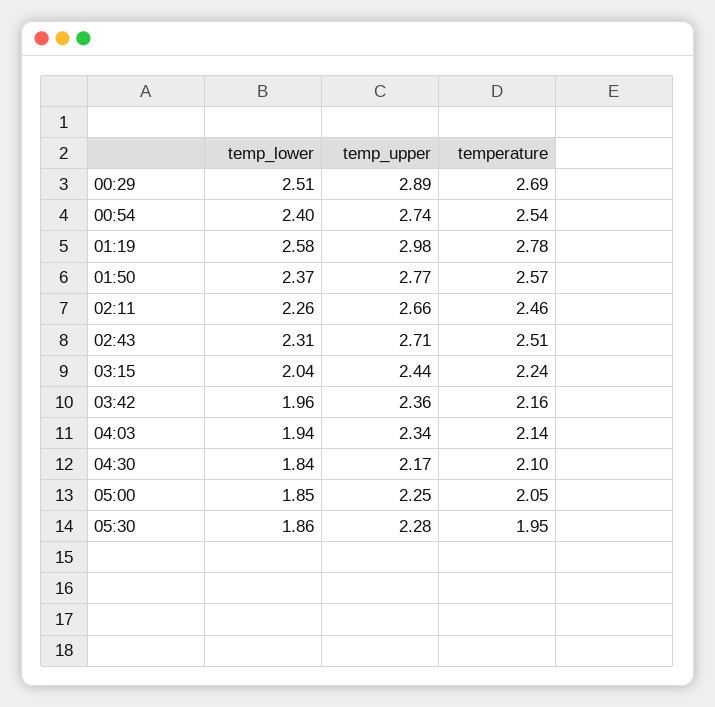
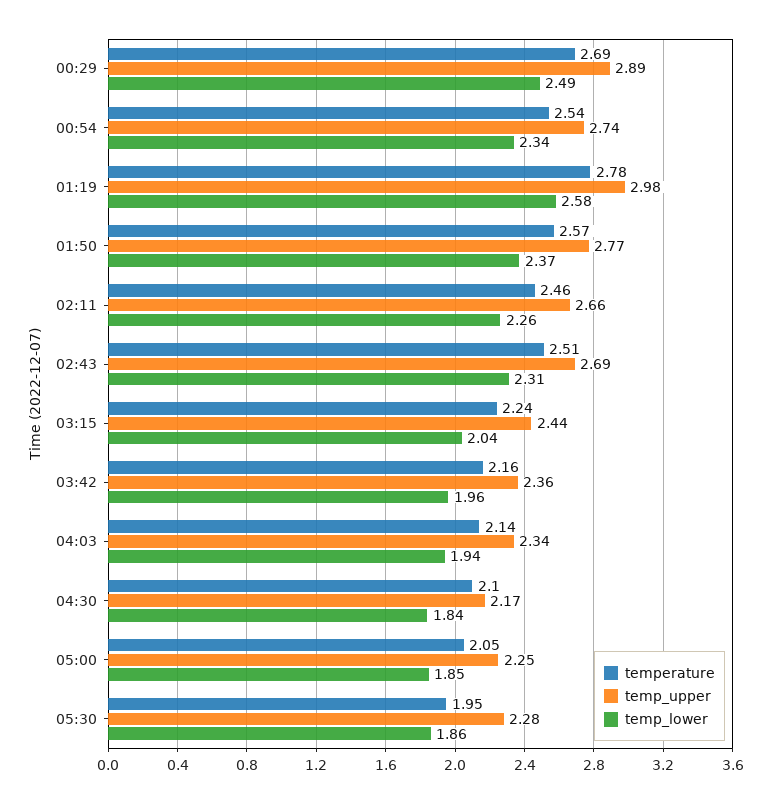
temp_lower, 00:29: 2.51 -> 2.49
temp_lower, 00:54: 2.4 -> 2.34
temp_upper, 02:43: 2.71 -> 2.69

